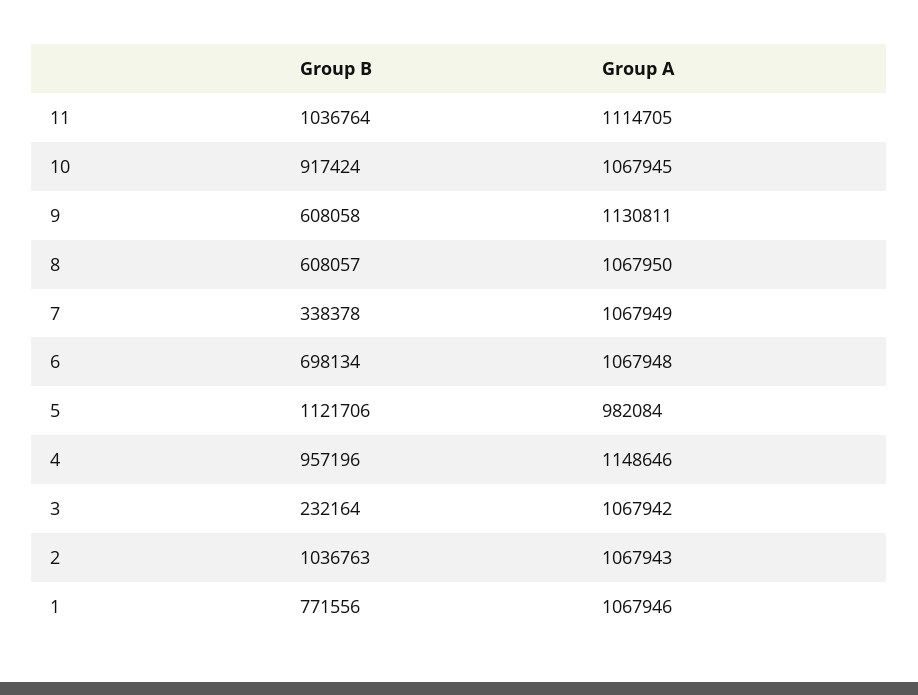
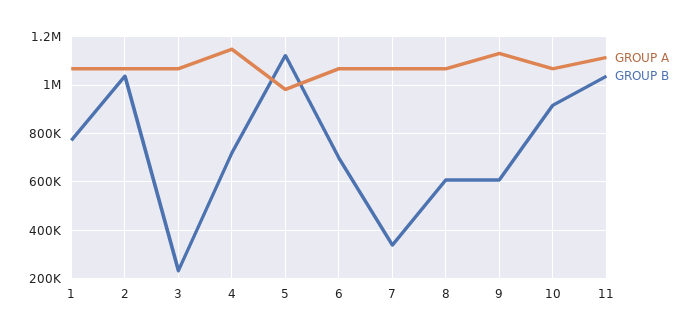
Group B, 4: 957196 -> 725000

